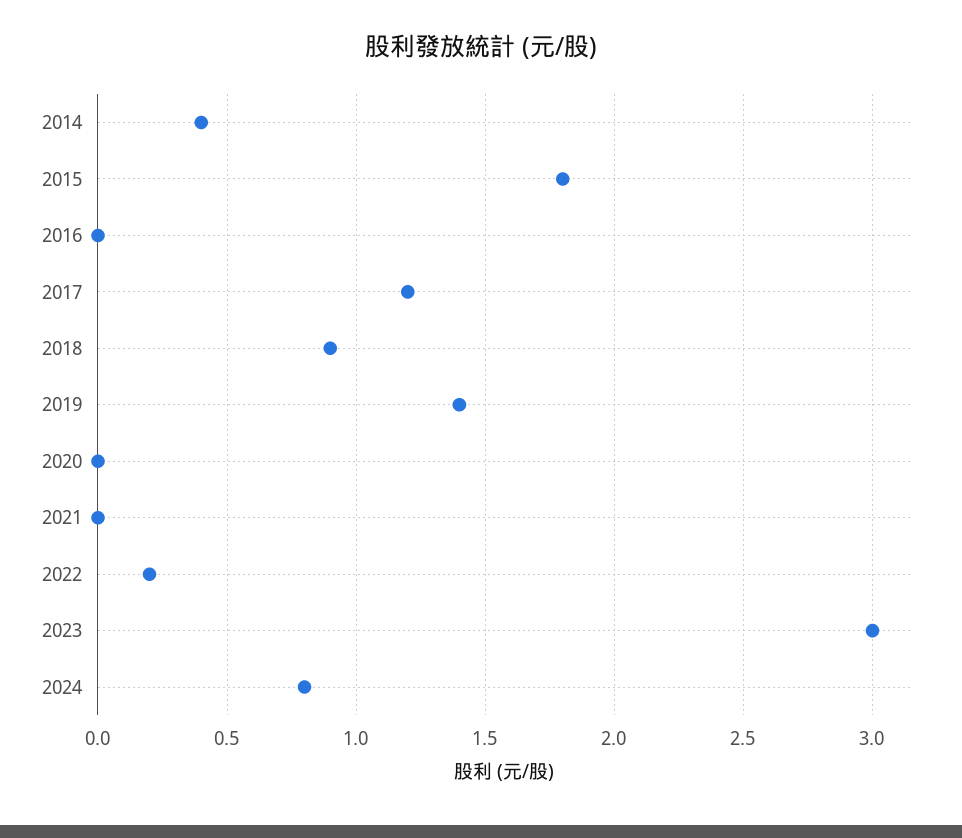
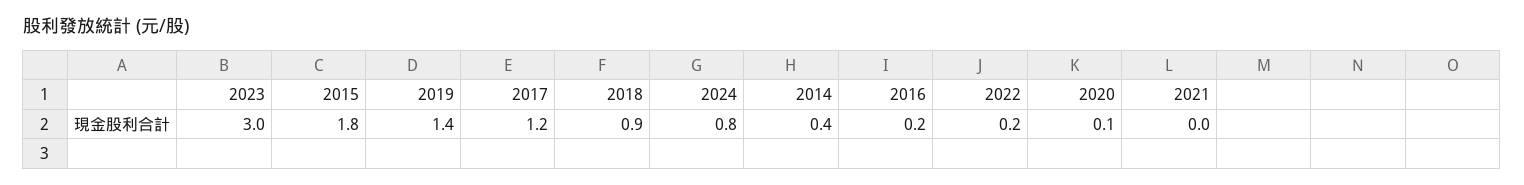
2016: 0 -> 0.2
2020: 0 -> 0.1

